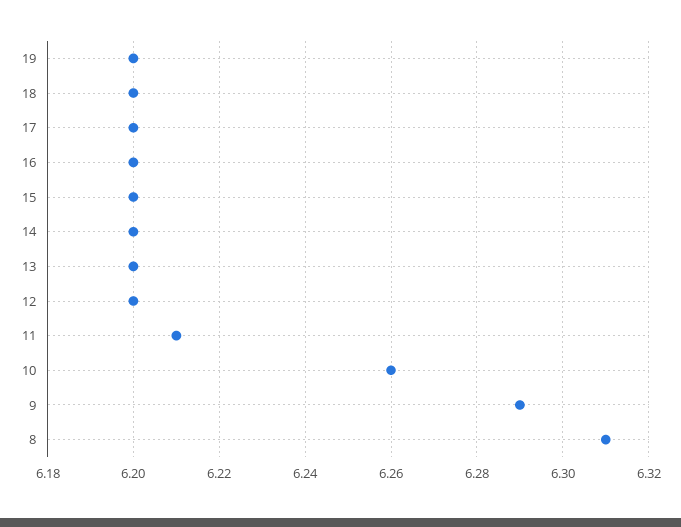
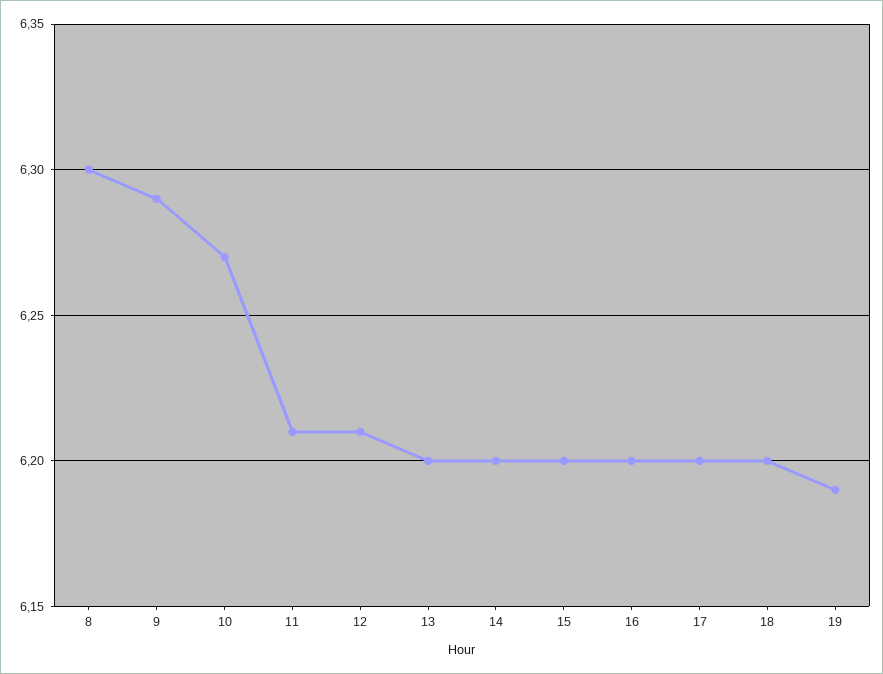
19: 6.2 -> 6.19
12: 6.2 -> 6.21
10: 6.26 -> 6.27
8: 6.31 -> 6.3

